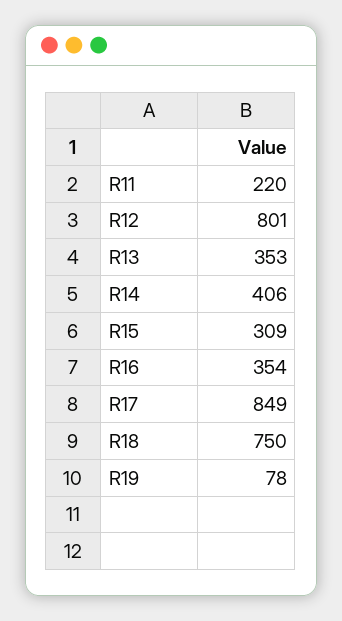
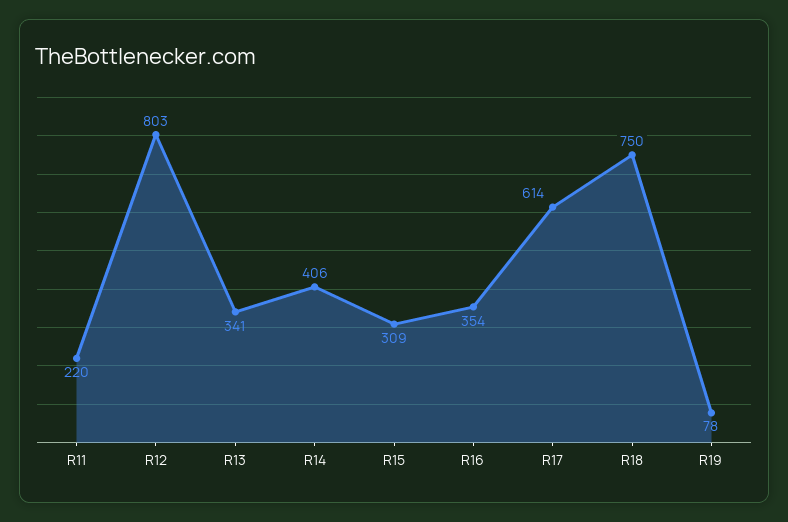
R12: 801 -> 803
R13: 353 -> 341
R17: 849 -> 614

